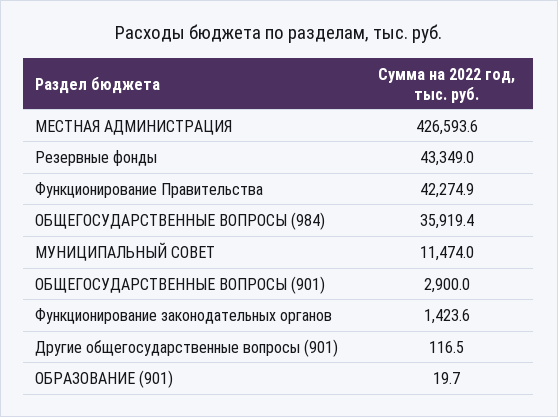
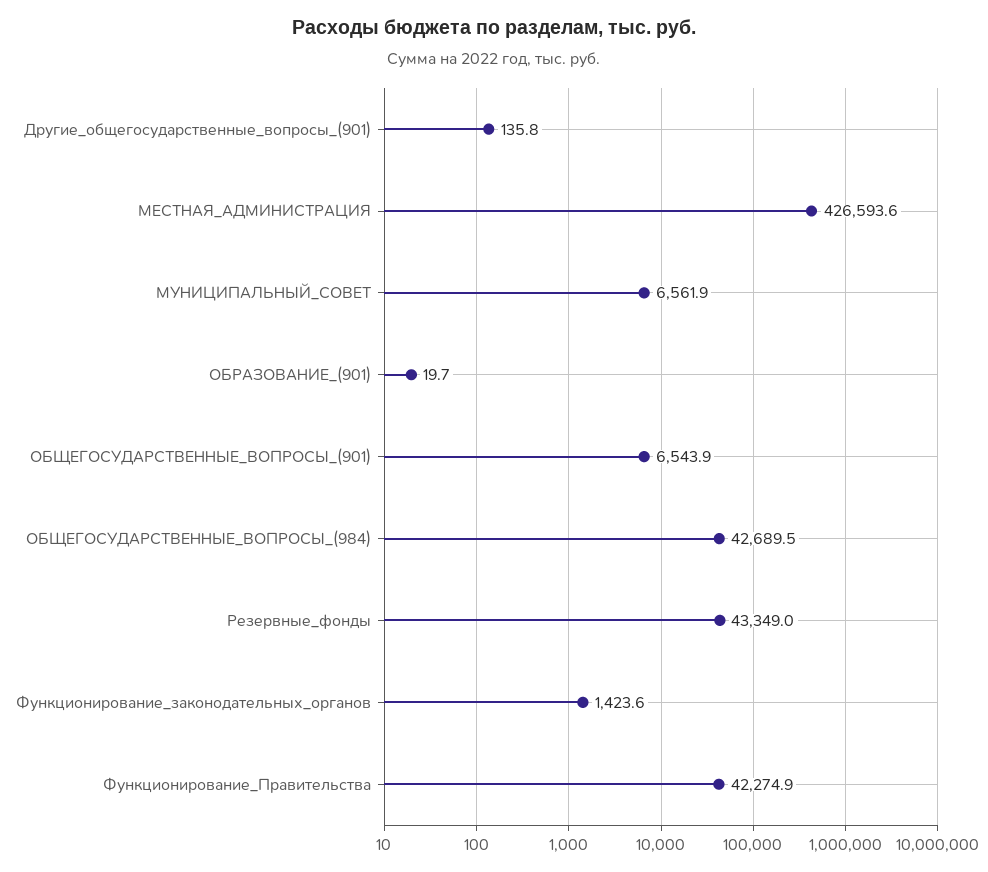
ОБЩЕГОСУДАРСТВЕННЫЕ ВОПРОСЫ (984): 35919.4 -> 42689.5
МУНИЦИПАЛЬНЫЙ СОВЕТ: 11474 -> 6561.9
ОБЩЕГОСУДАРСТВЕННЫЕ ВОПРОСЫ (901): 2900 -> 6543.9
Другие общегосударственные вопросы (901): 116.5 -> 135.8

